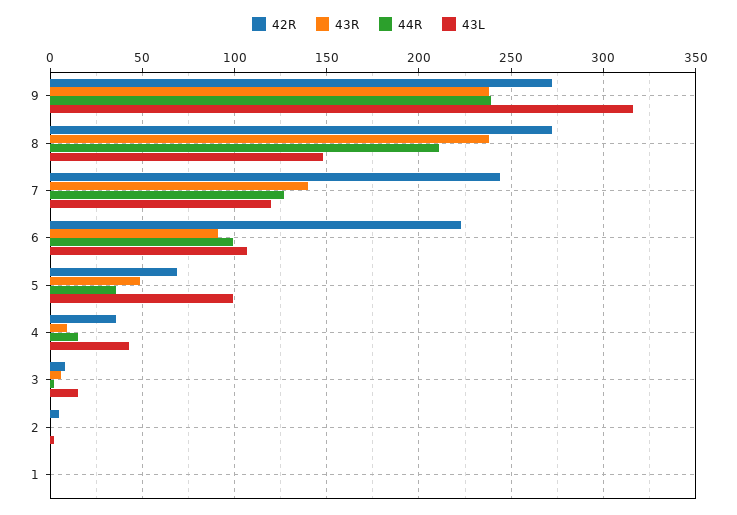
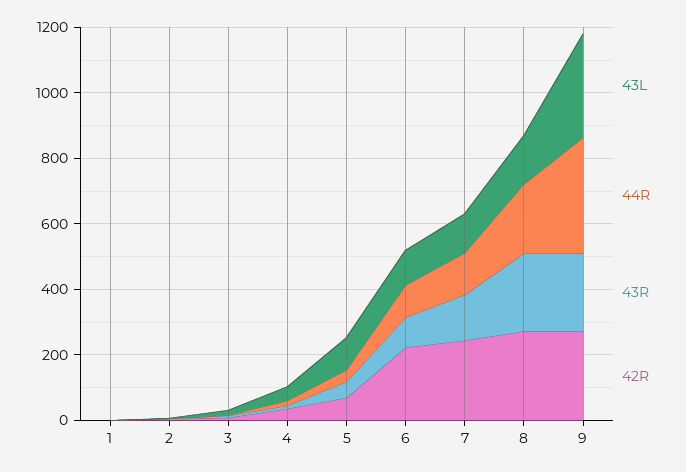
44R, 9: 240 -> 350

